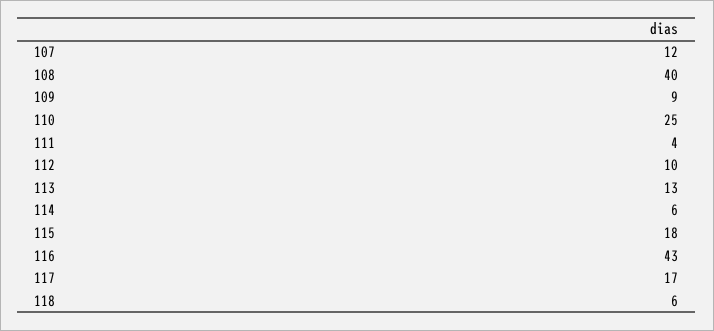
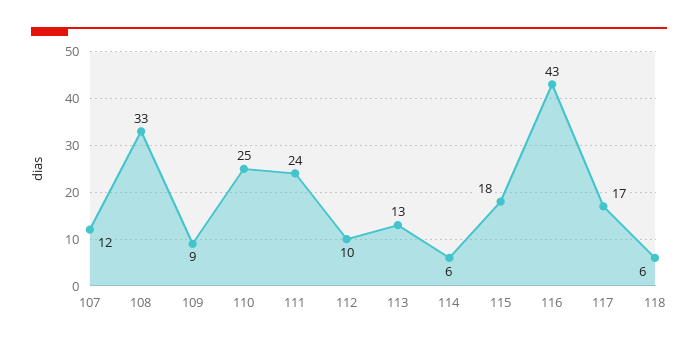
108: 40 -> 33
111: 4 -> 24

